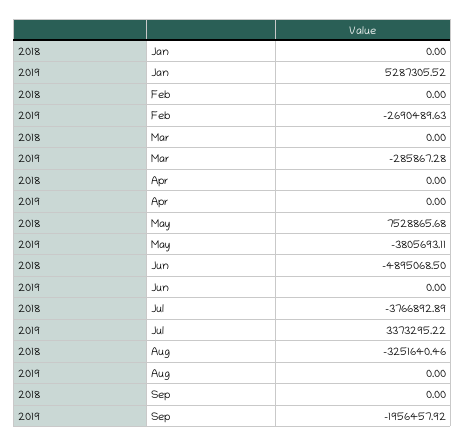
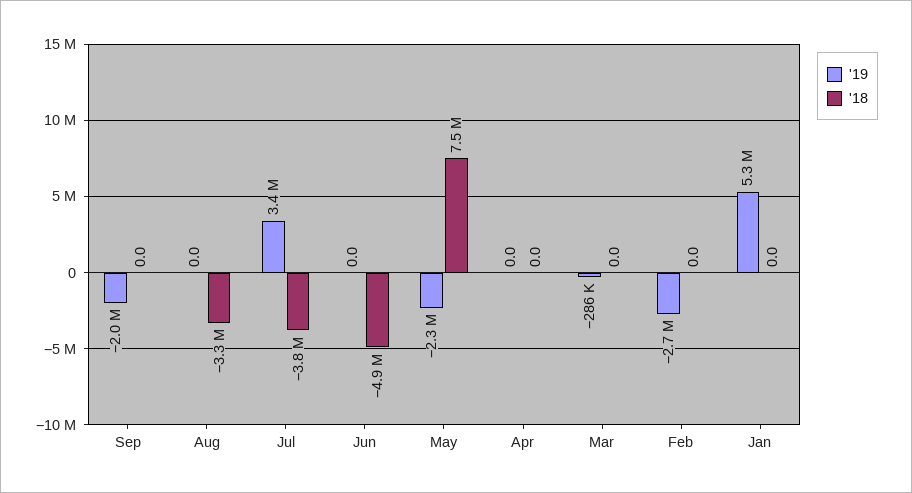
2019, May: -3805693.11 -> -2300000

